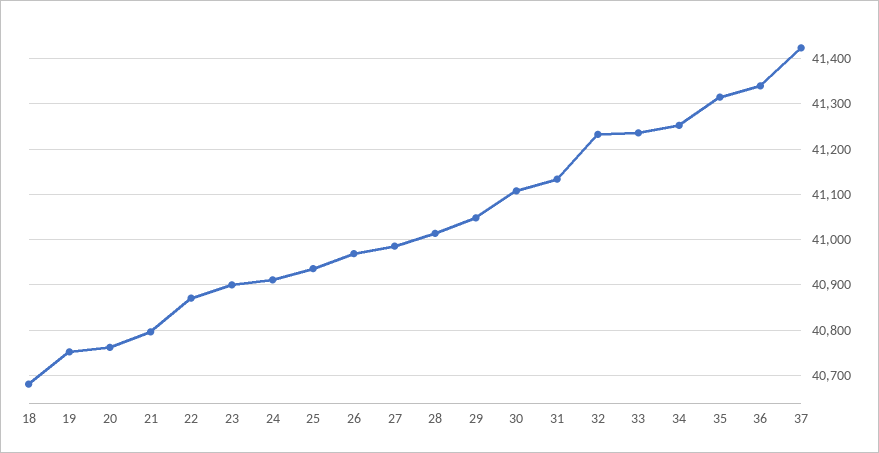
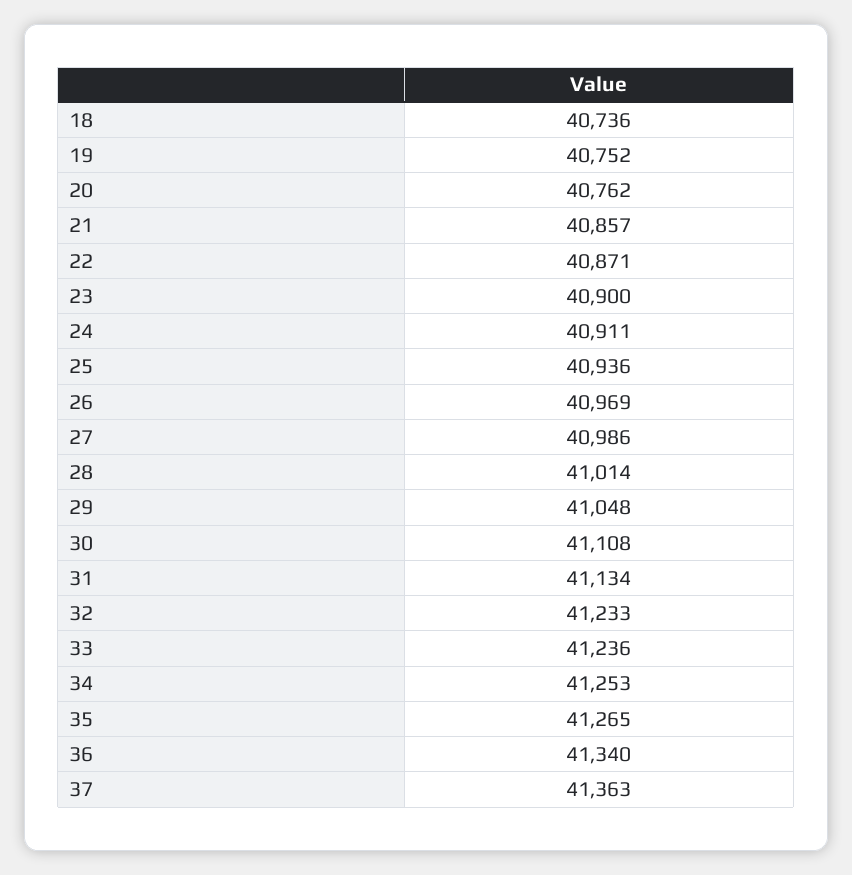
18: 40680 -> 40736
21: 40800 -> 40857
35: 41320 -> 41265
37: 41420 -> 41363

